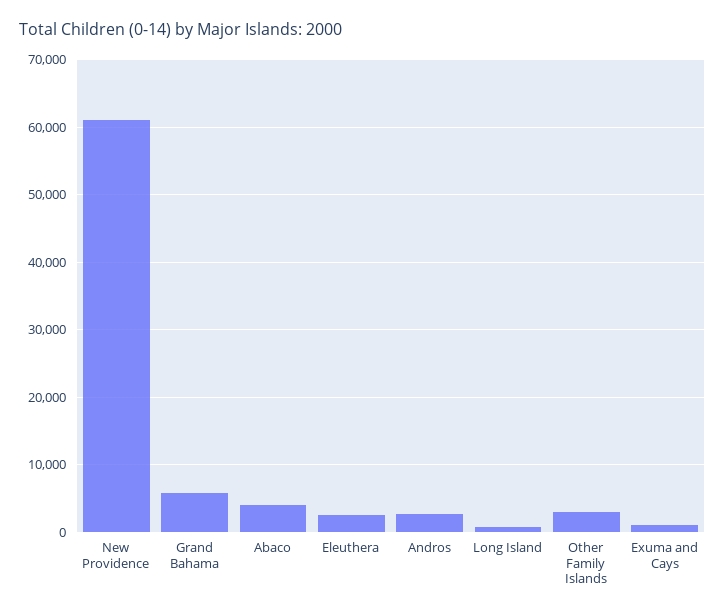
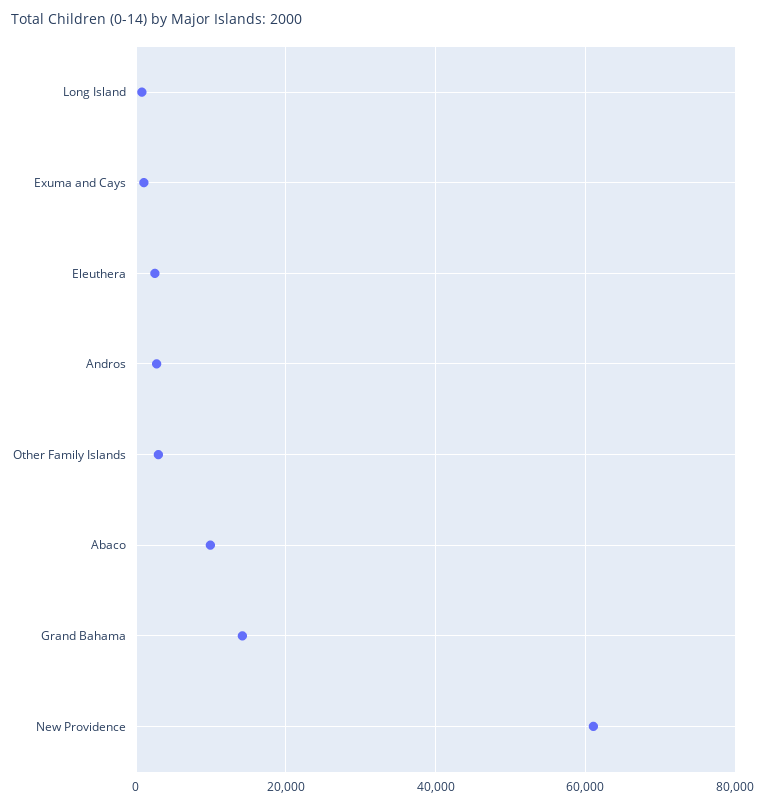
Grand Bahama: 6000 -> 14000
Abaco: 4000 -> 10000

